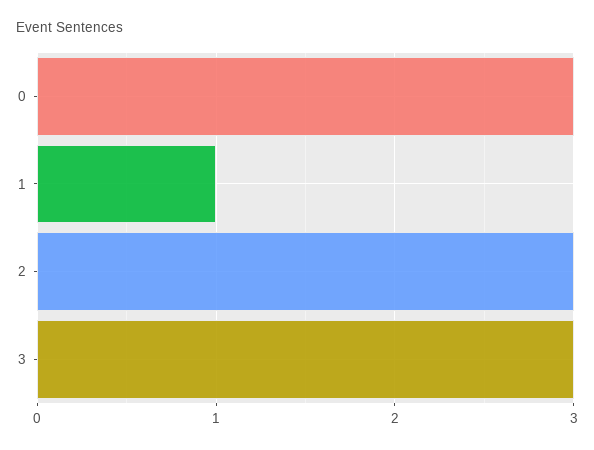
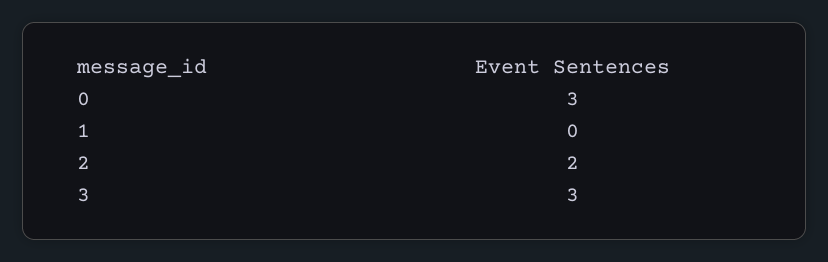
1: 1 -> 0
2: 3 -> 2

